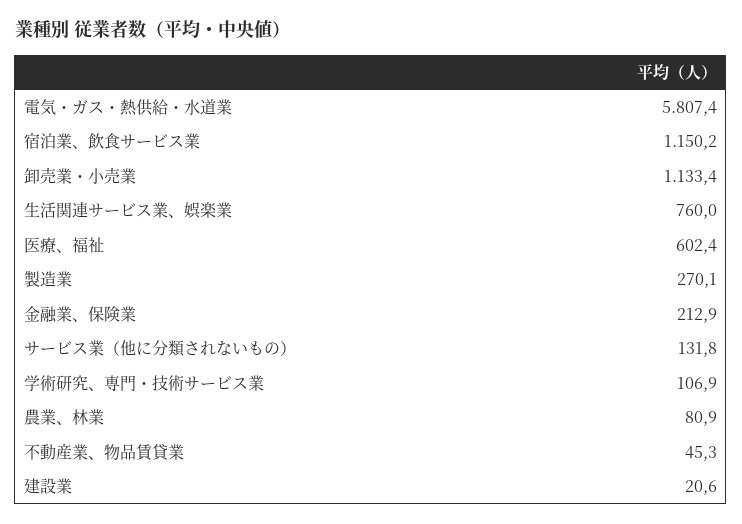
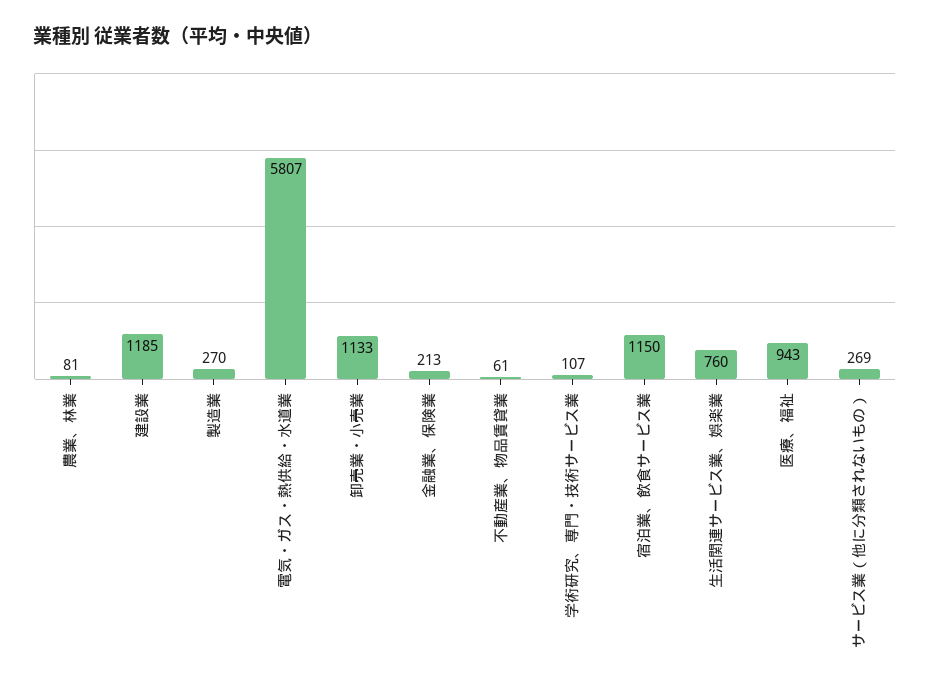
医療、福祉: 602.4 -> 943
サービス業（他に分類されないもの）: 131.8 -> 269
不動産業、物品賃貸業: 45.3 -> 61
建設業: 20.6 -> 1185

